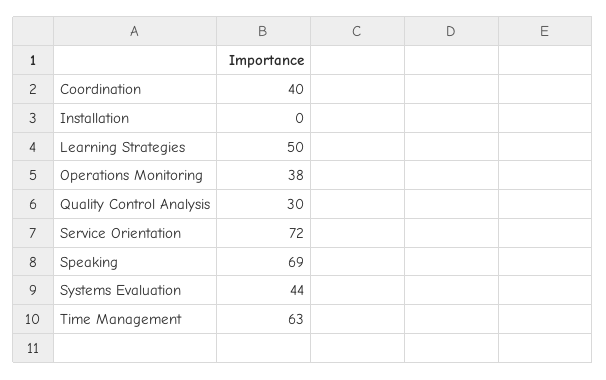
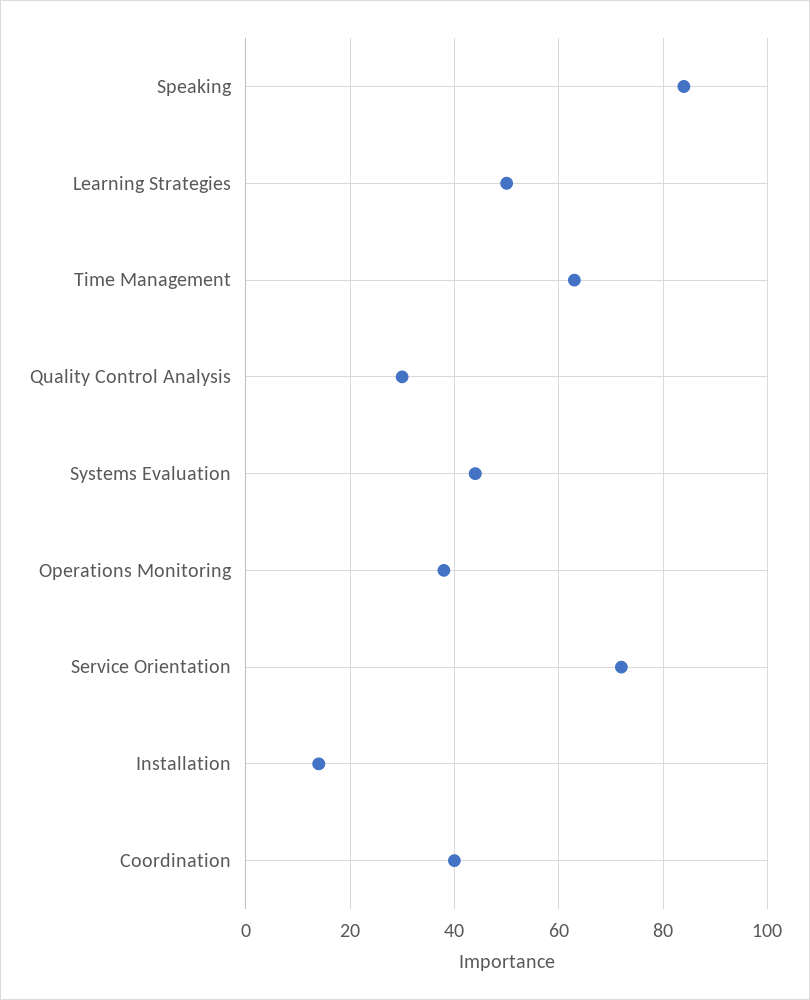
Installation: 0 -> 15
Speaking: 69 -> 85

